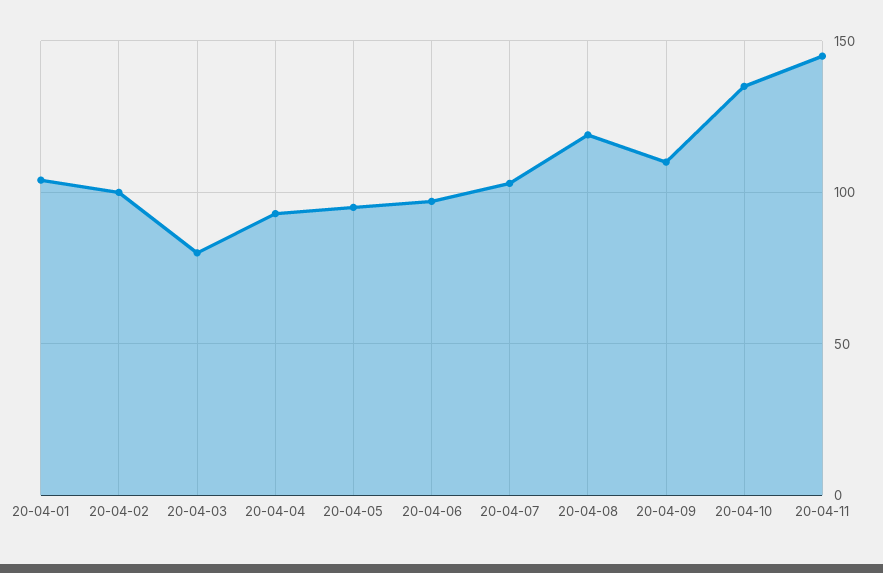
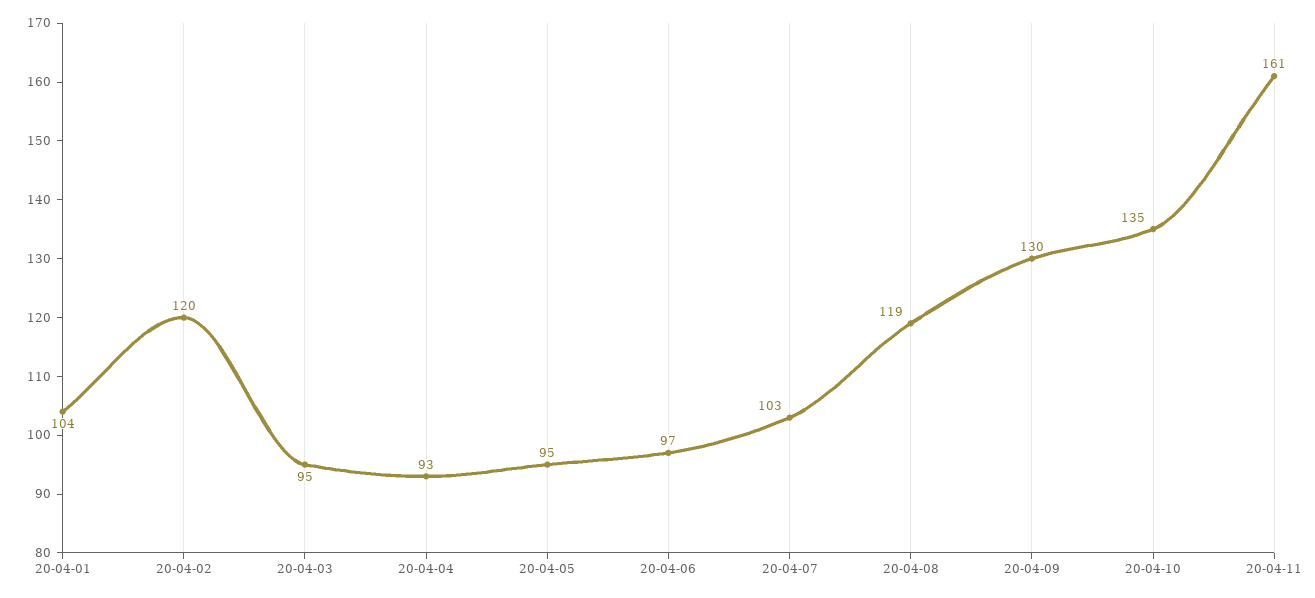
20-04-02: 100 -> 120
20-04-03: 80 -> 95
20-04-09: 110 -> 130
20-04-11: 145 -> 161

